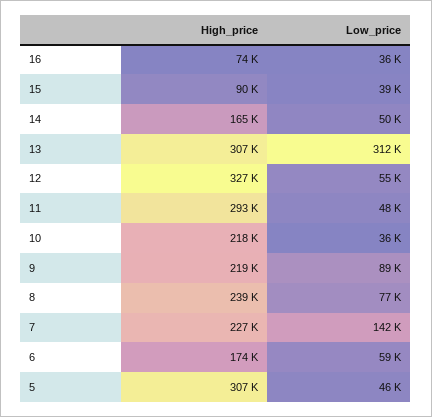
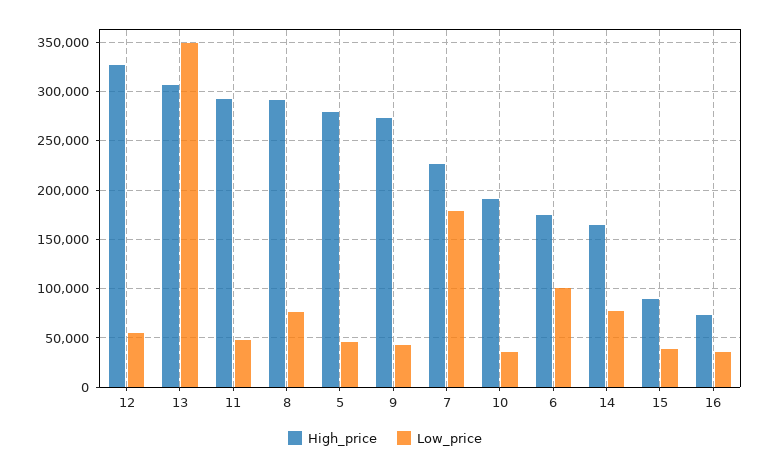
Low_price, 14: 50000 -> 80000
Low_price, 13: 312000 -> 350000
High_price, 10: 218000 -> 190000
High_price, 9: 219000 -> 270000
Low_price, 9: 89000 -> 40000
High_price, 8: 239000 -> 290000
Low_price, 7: 142000 -> 180000
Low_price, 6: 59000 -> 100000
High_price, 5: 307000 -> 280000

